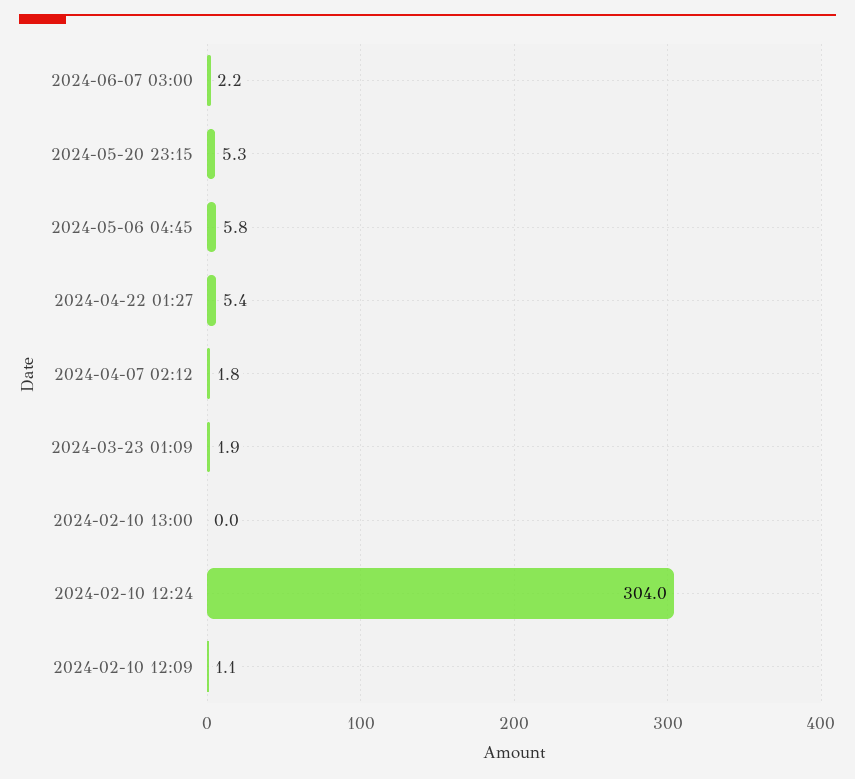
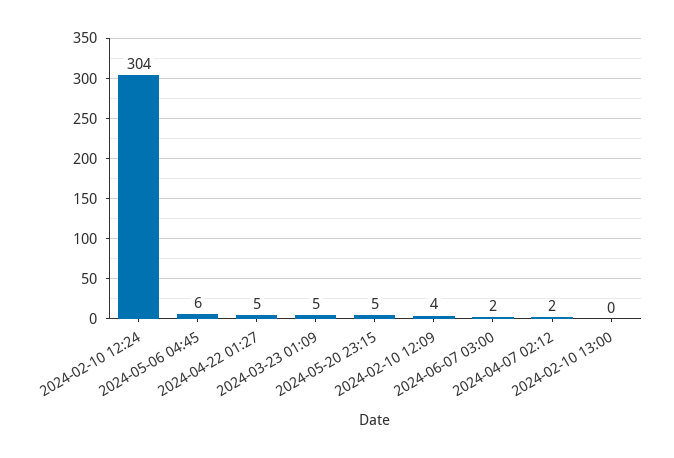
2024-03-23 01:09: 1.9 -> 5
2024-02-10 12:09: 1.1 -> 4

